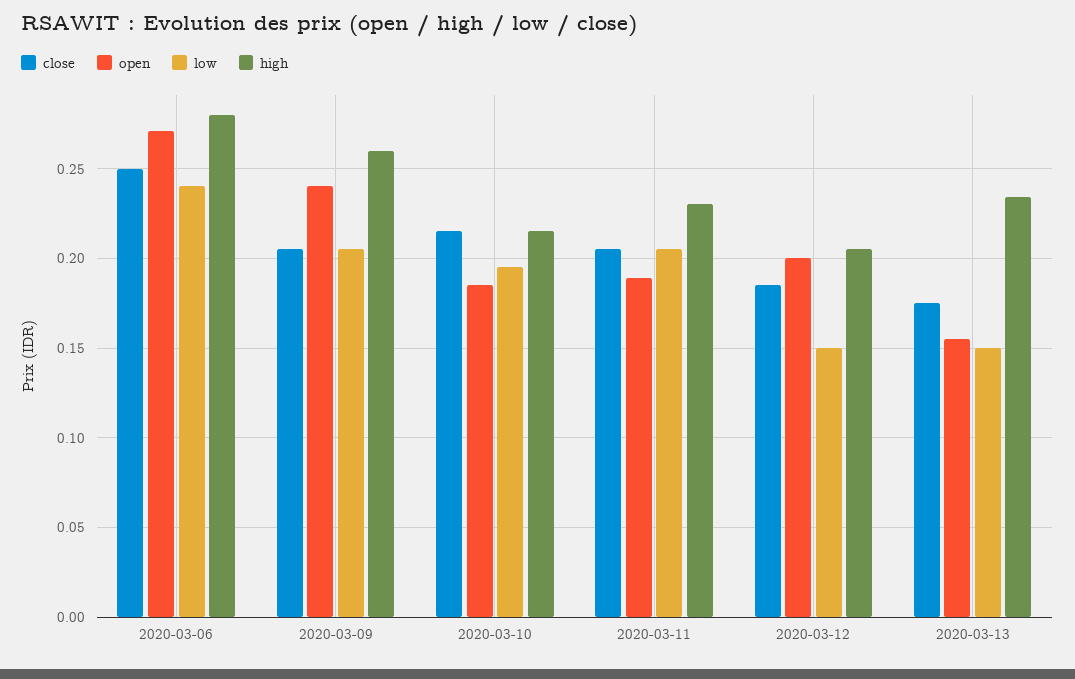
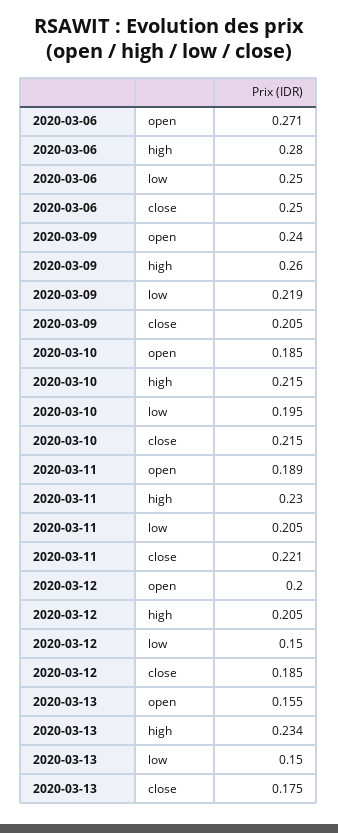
low, 2020-03-06: 0.24 -> 0.25
low, 2020-03-09: 0.205 -> 0.219
close, 2020-03-11: 0.205 -> 0.221

